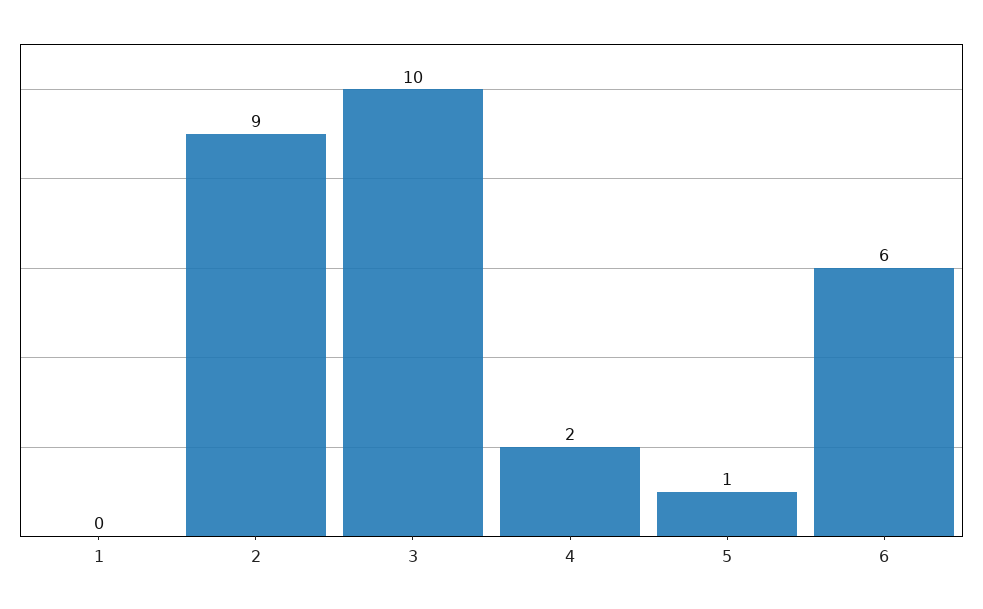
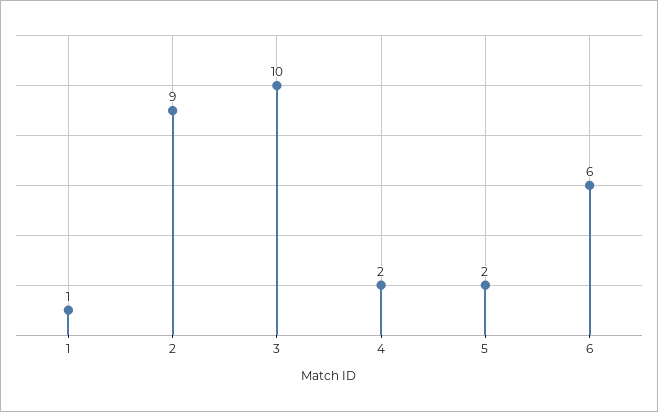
1: 0 -> 1
5: 1 -> 2

